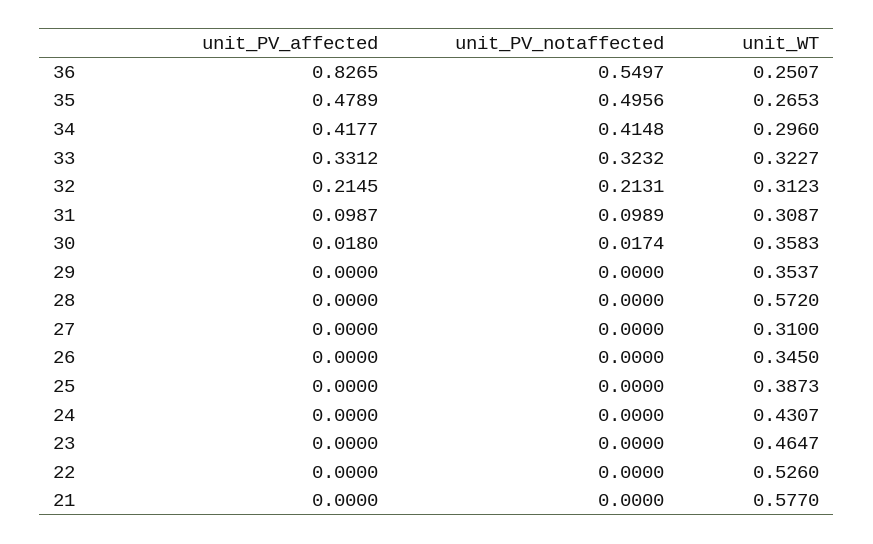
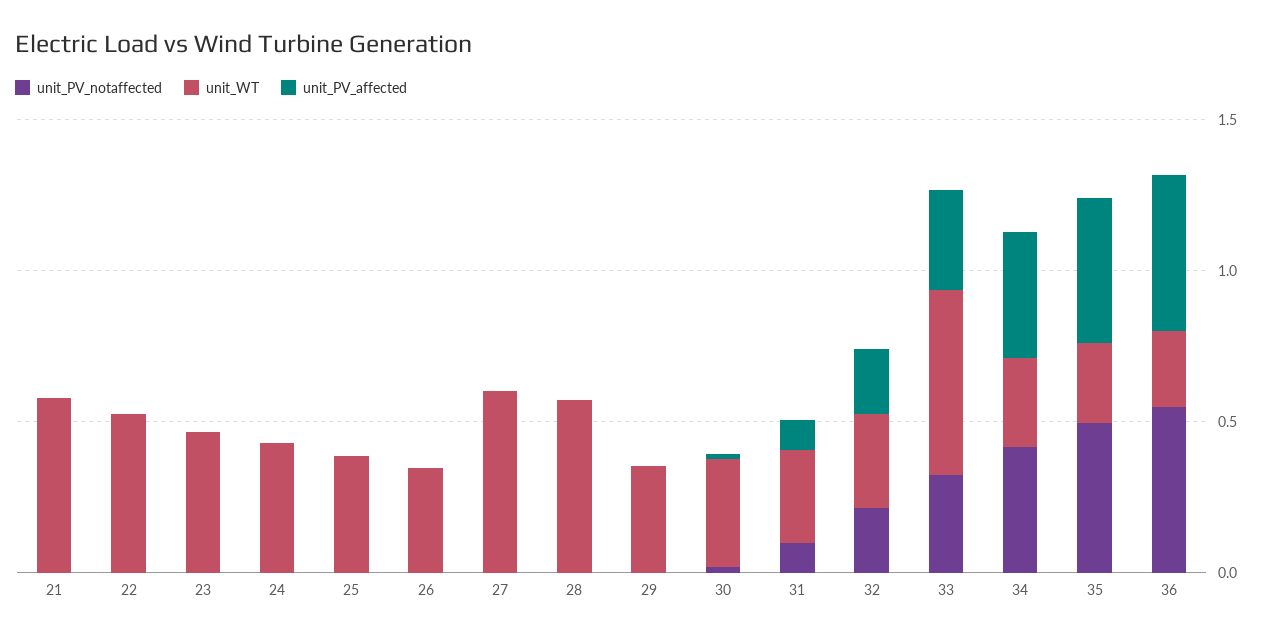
unit_PV_affected, 36: 0.8265 -> 0.5
unit_WT, 33: 0.3227 -> 0.6
unit_WT, 27: 0.31 -> 0.6

